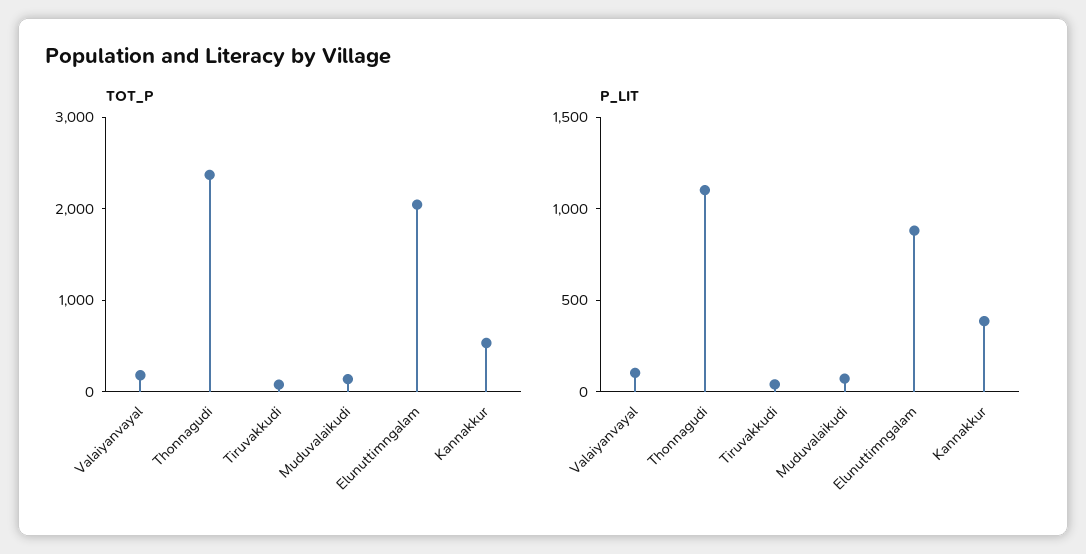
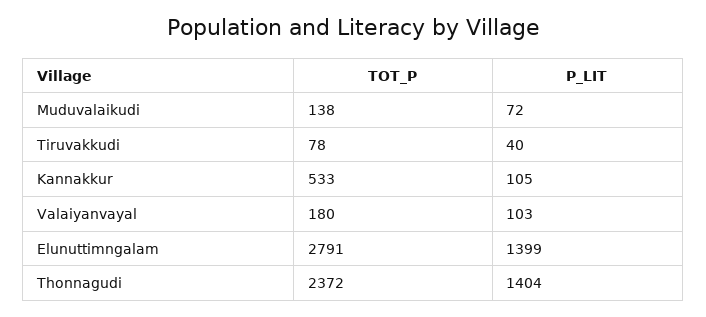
TOT_P, Elunuttimngalam: 2000 -> 2791
P_LIT, Thonnagudi: 1100 -> 1404
P_LIT, Elunuttimngalam: 900 -> 1399
P_LIT, Kannakkur: 400 -> 105

